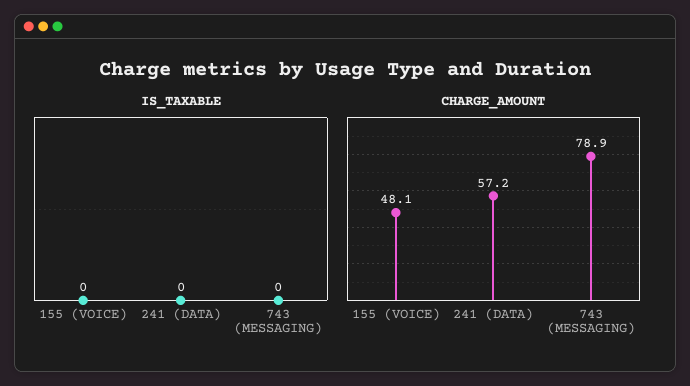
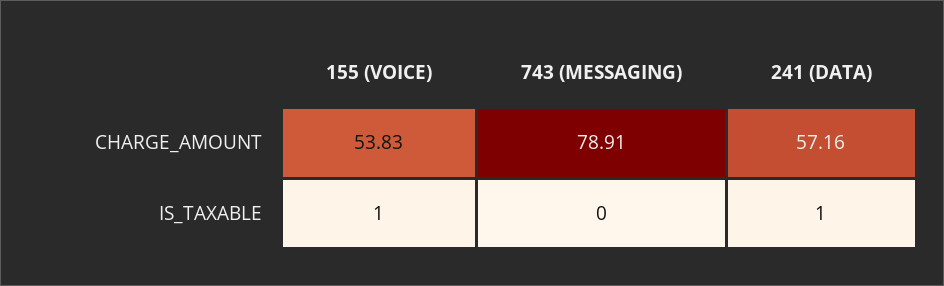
IS_TAXABLE, 155 (VOICE): 0 -> 1
IS_TAXABLE, 241 (DATA): 0 -> 1
CHARGE_AMOUNT, 155 (VOICE): 48.1 -> 53.83

